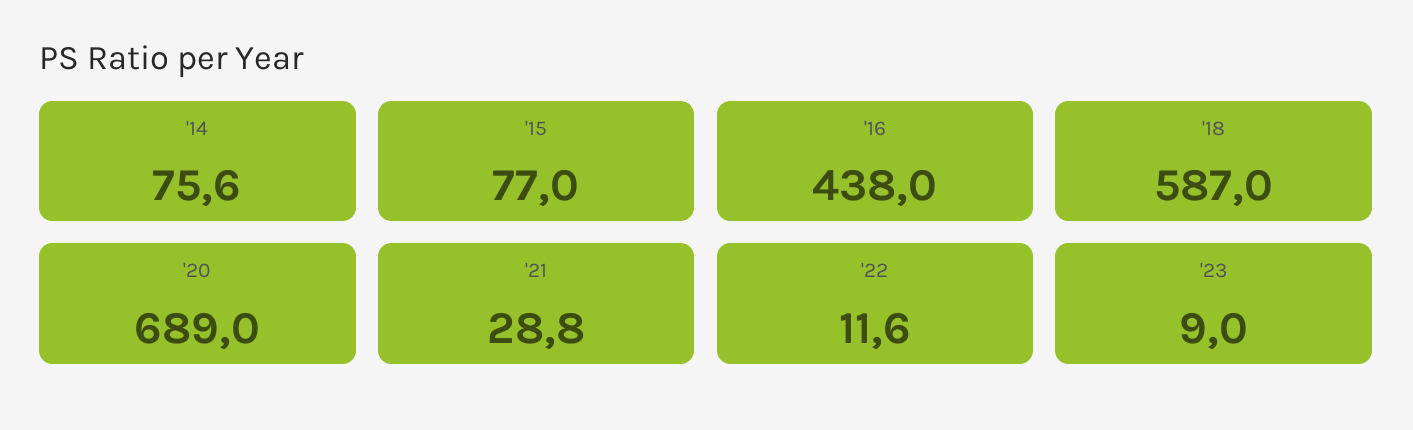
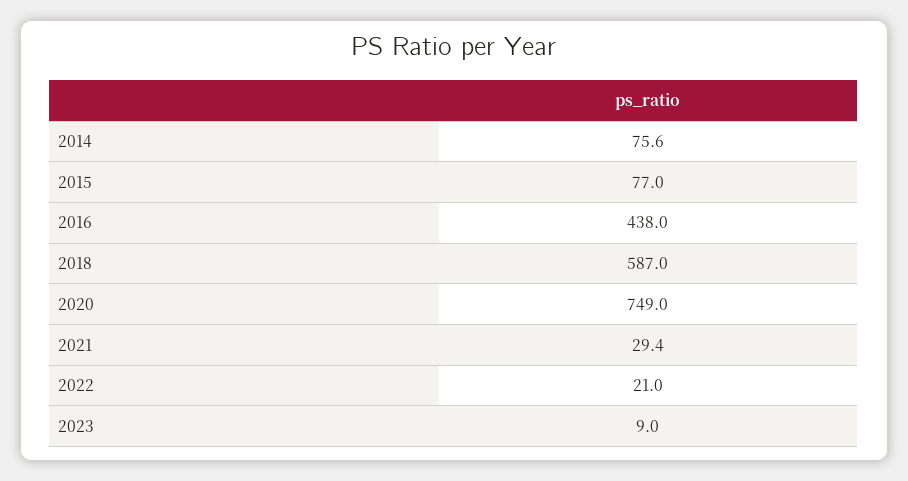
'20: 689 -> 749
'21: 28.8 -> 29.4
'22: 11.6 -> 21

